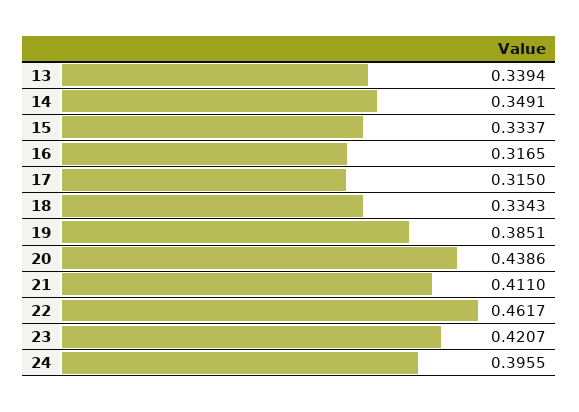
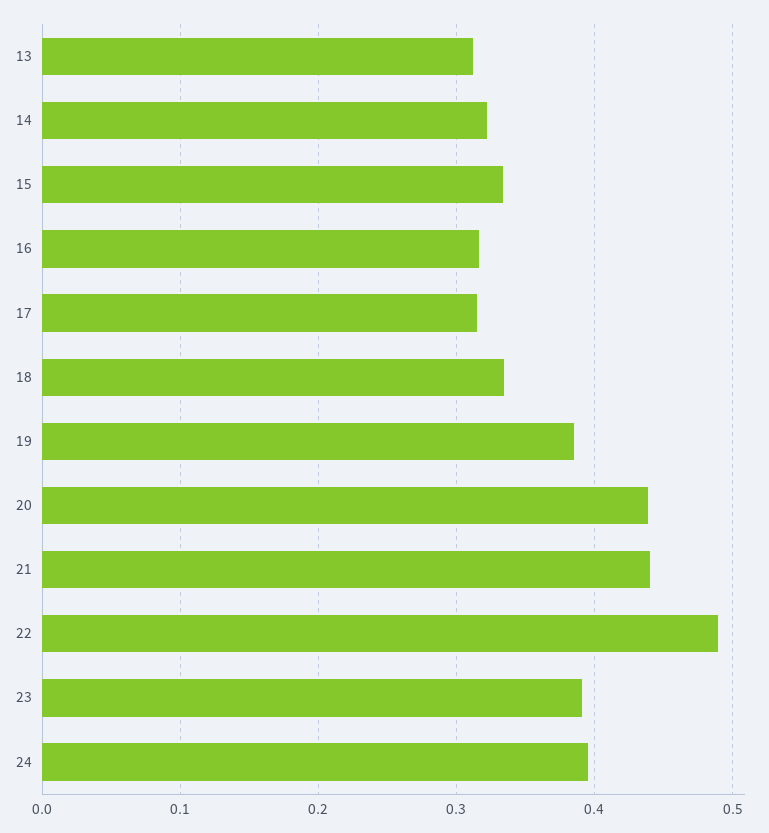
13: 0.3394 -> 0.31
14: 0.3491 -> 0.32
21: 0.411 -> 0.44
22: 0.4617 -> 0.49
23: 0.4207 -> 0.39

